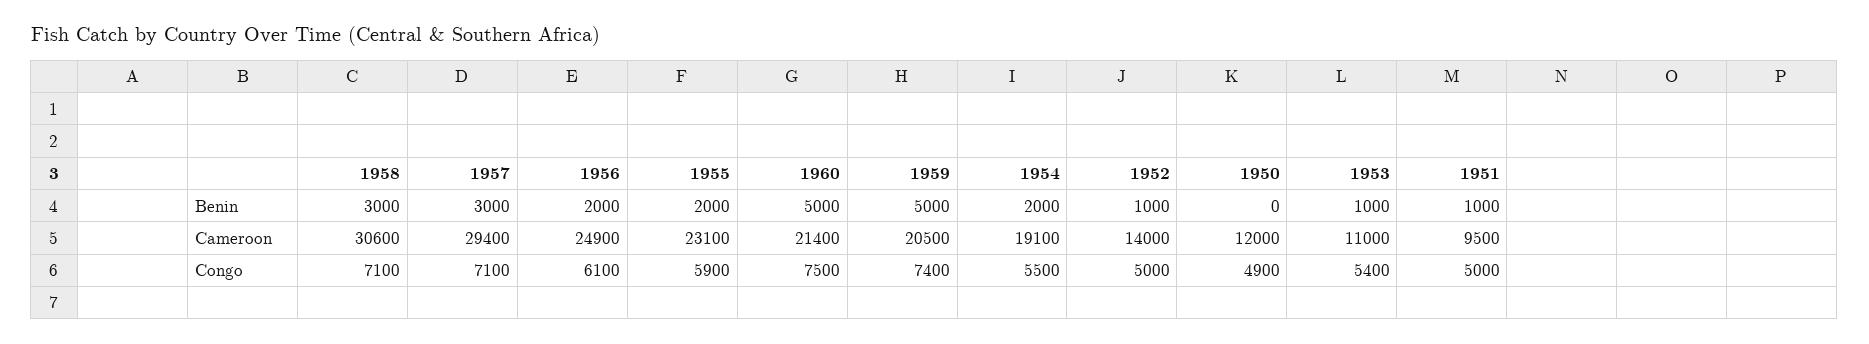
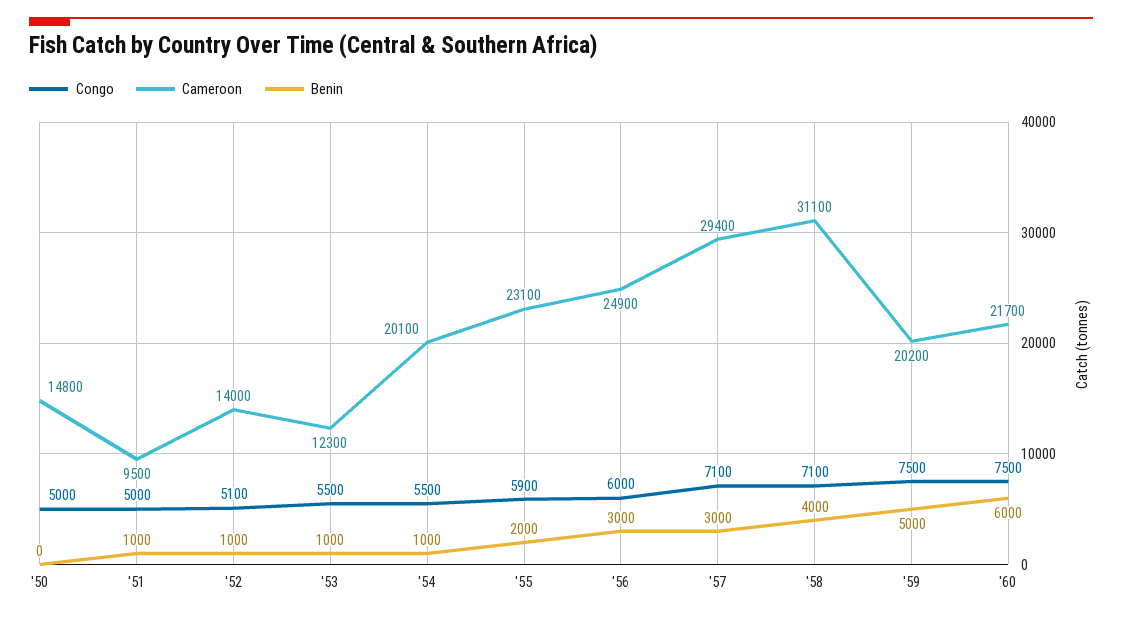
Benin, 1958: 3000 -> 4000
Benin, 1956: 2000 -> 3000
Benin, 1960: 5000 -> 6000
Benin, 1954: 2000 -> 1000
Cameroon, 1958: 30600 -> 31100
Cameroon, 1960: 21400 -> 21700
Cameroon, 1959: 20500 -> 20200
Cameroon, 1954: 19100 -> 20100
Cameroon, 1950: 12000 -> 14800
Cameroon, 1953: 11000 -> 12300
Congo, 1956: 6100 -> 6000
Congo, 1959: 7400 -> 7500
Congo, 1952: 5000 -> 5100
Congo, 1950: 4900 -> 5000
Congo, 1953: 5400 -> 5500

